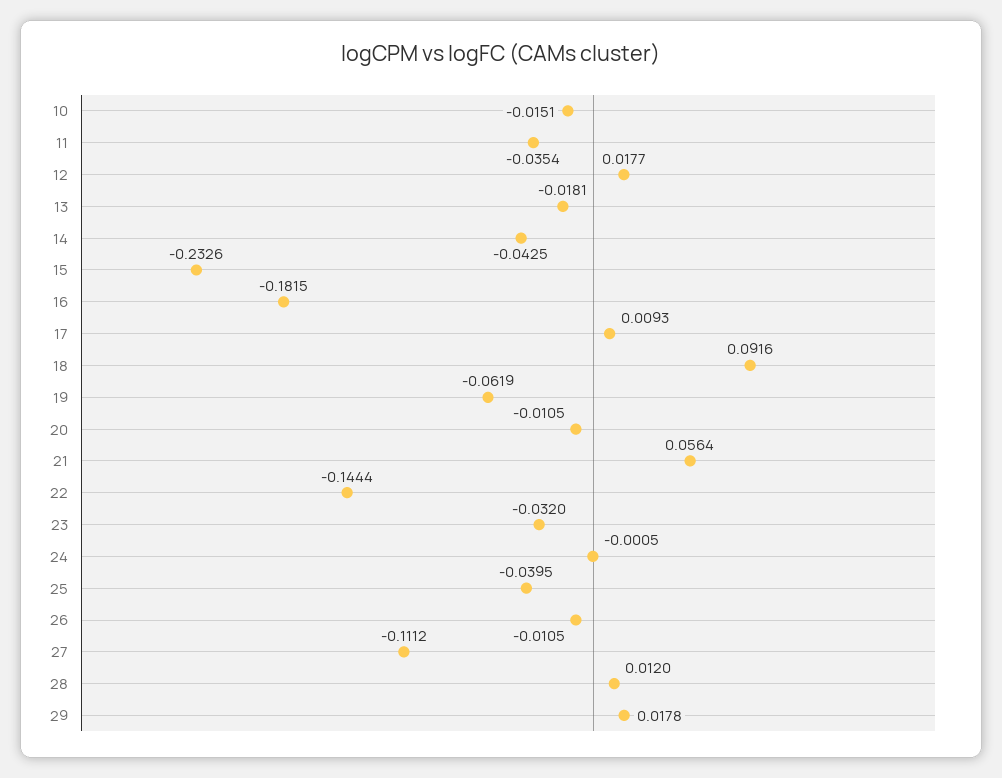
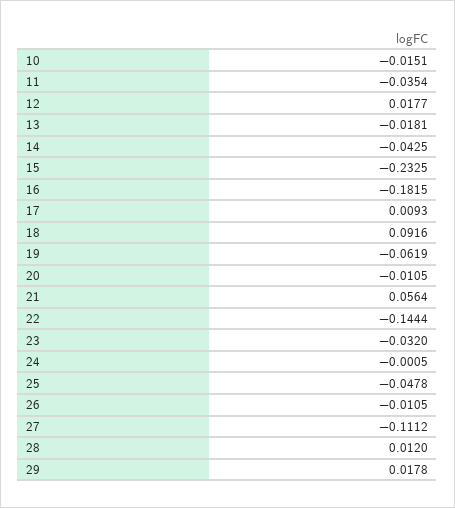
15: -0.2326 -> -0.2325
25: -0.0395 -> -0.0478

